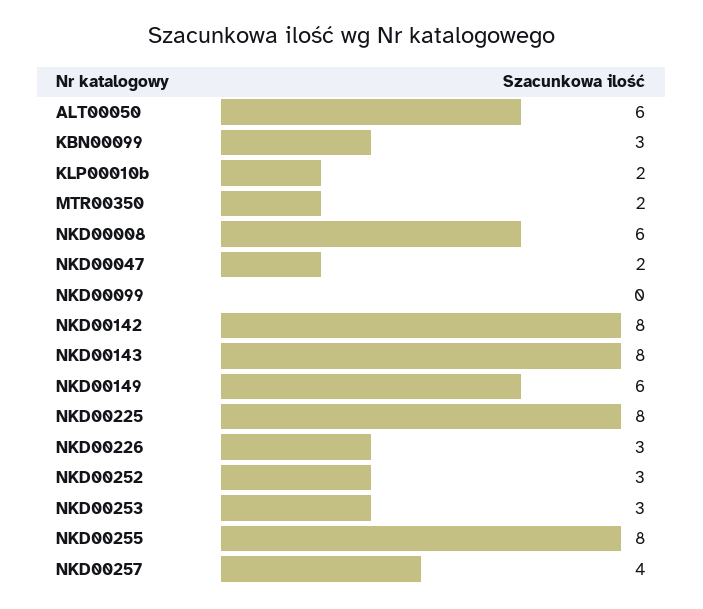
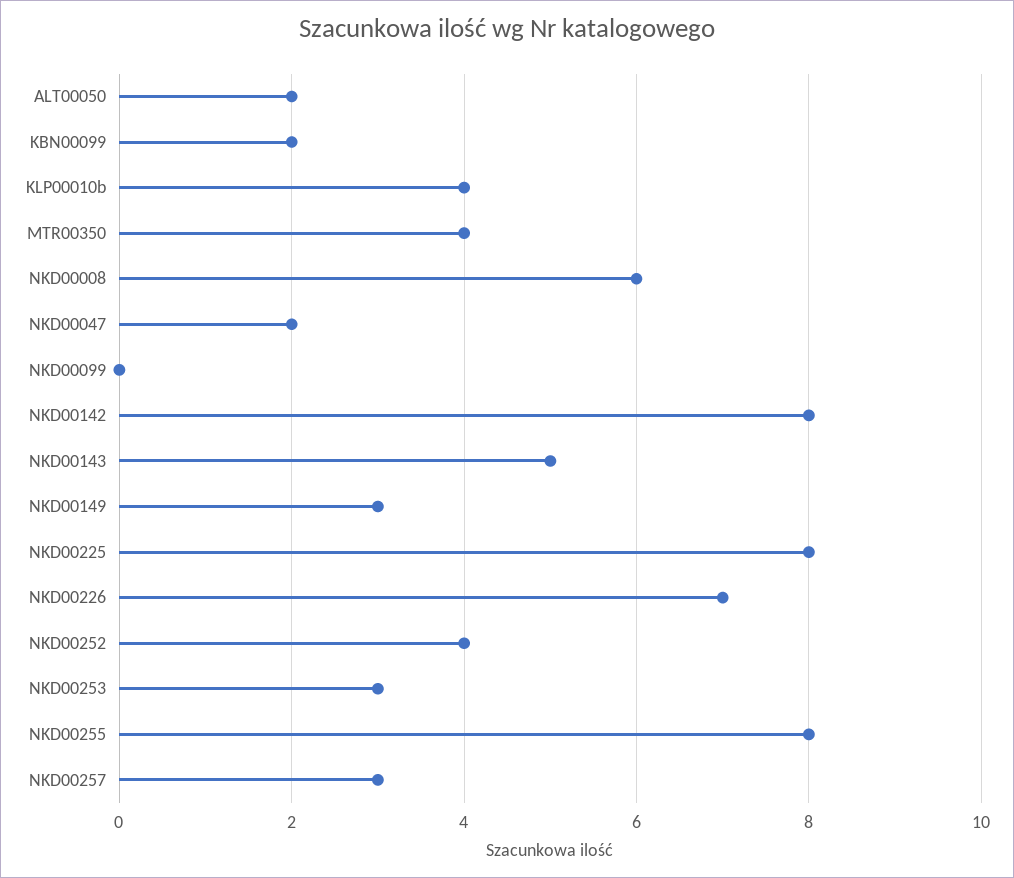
ALT00050: 6 -> 2
KBN00099: 3 -> 2
KLP00010b: 2 -> 4
MTR00350: 2 -> 4
NKD00143: 8 -> 5
NKD00149: 6 -> 3
NKD00226: 3 -> 7
NKD00252: 3 -> 4
NKD00257: 4 -> 3

